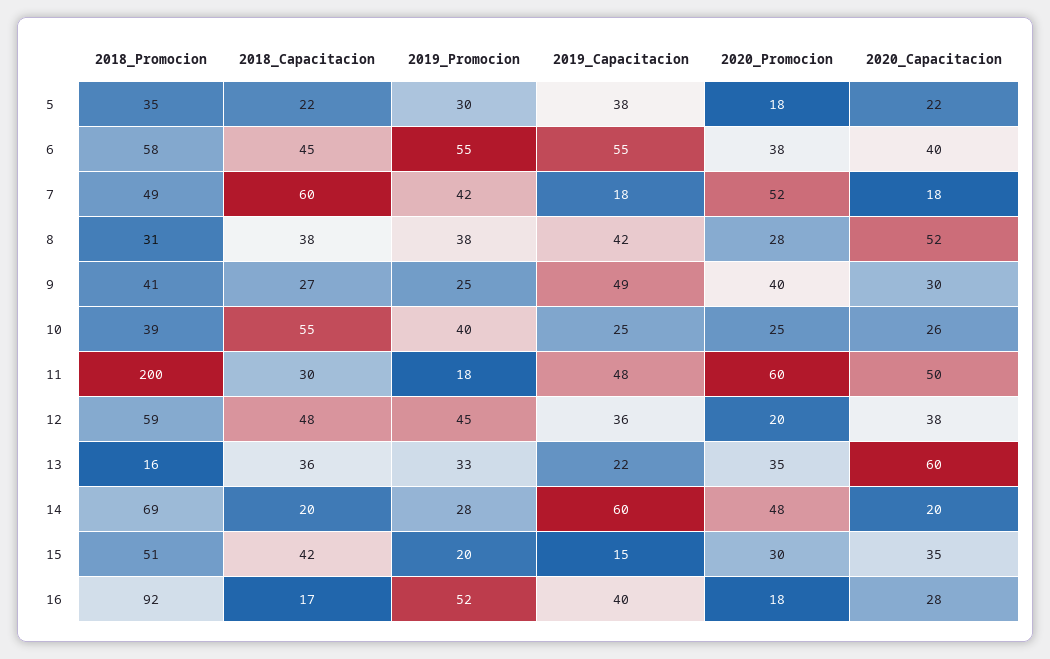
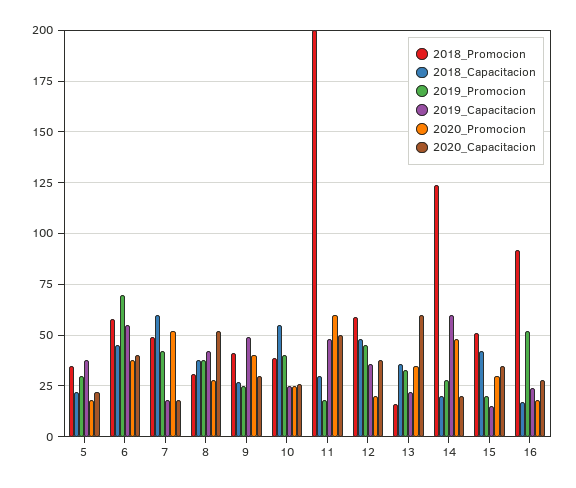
2019_Promocion, 6: 55 -> 70
2018_Promocion, 14: 69 -> 125
2019_Capacitacion, 16: 40 -> 25

